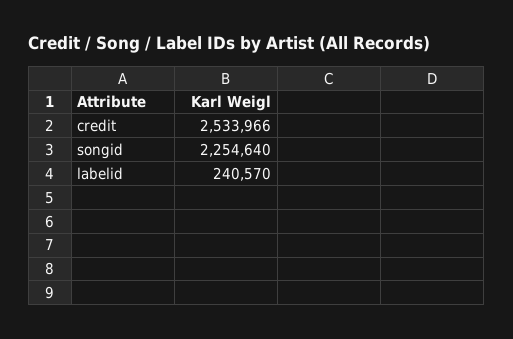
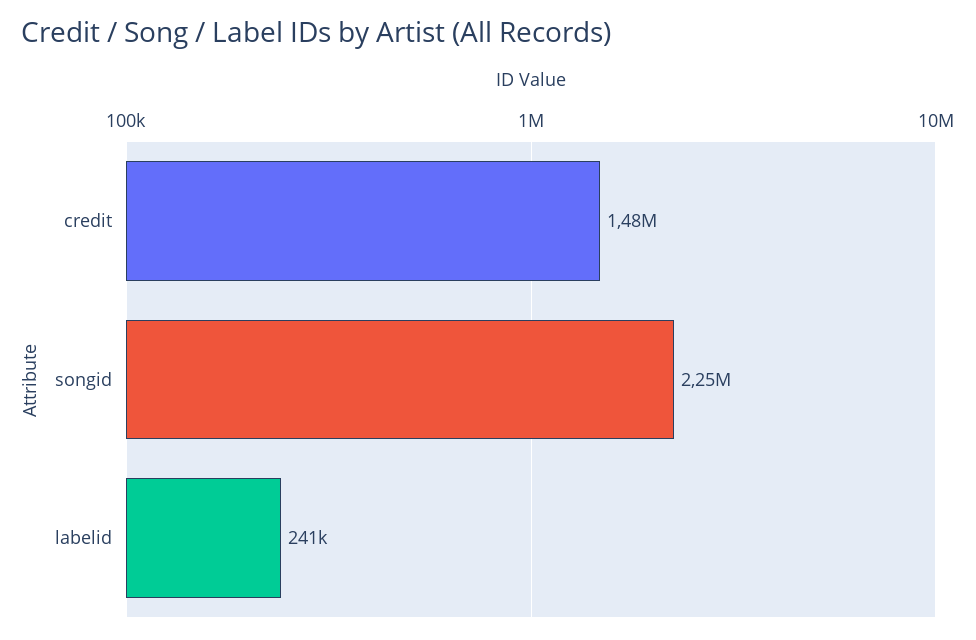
credit: 2533966 -> 1480000

